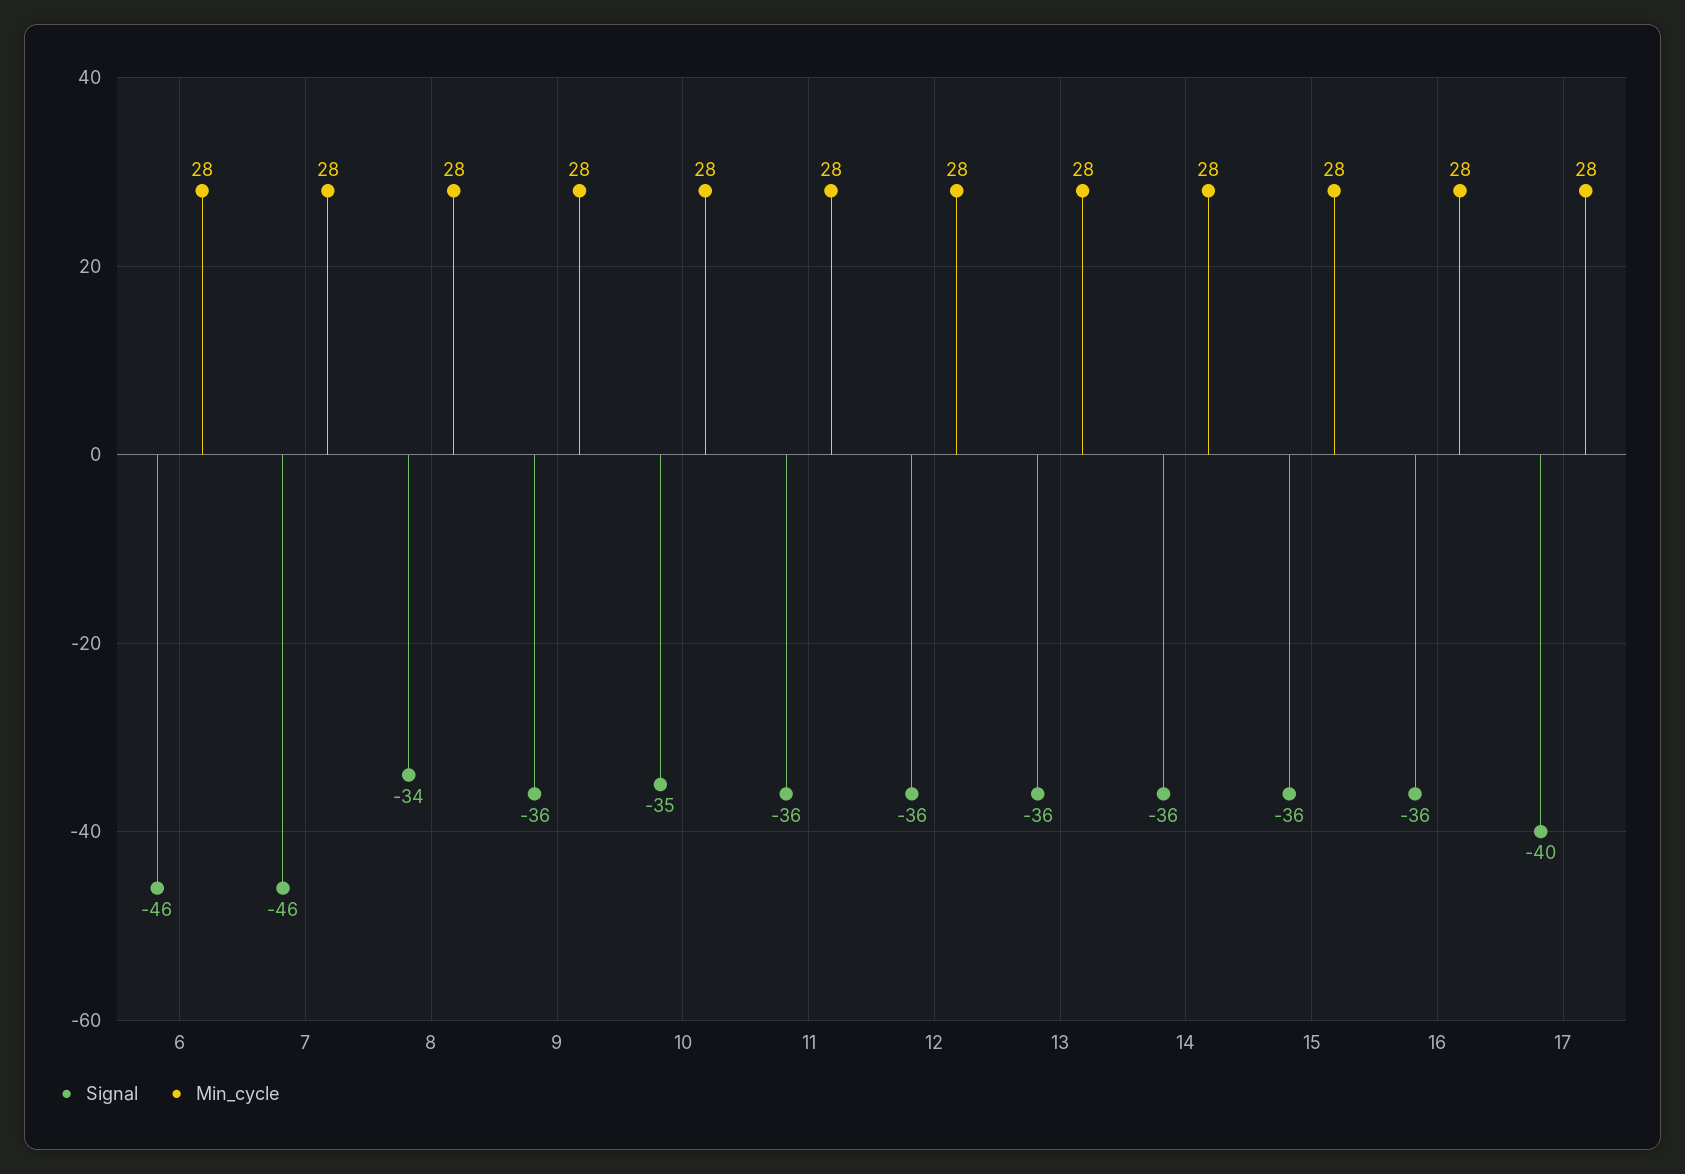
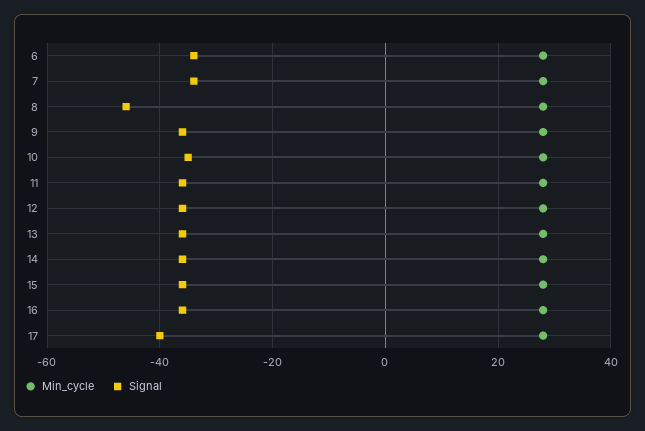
Signal, 6: -46 -> -35
Signal, 7: -46 -> -35
Signal, 8: -34 -> -45

